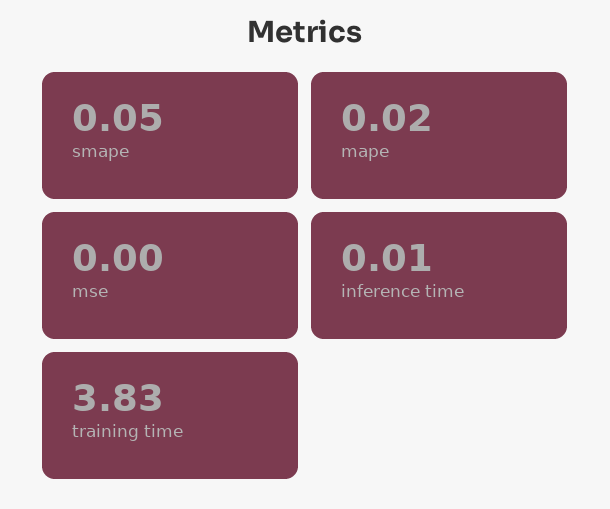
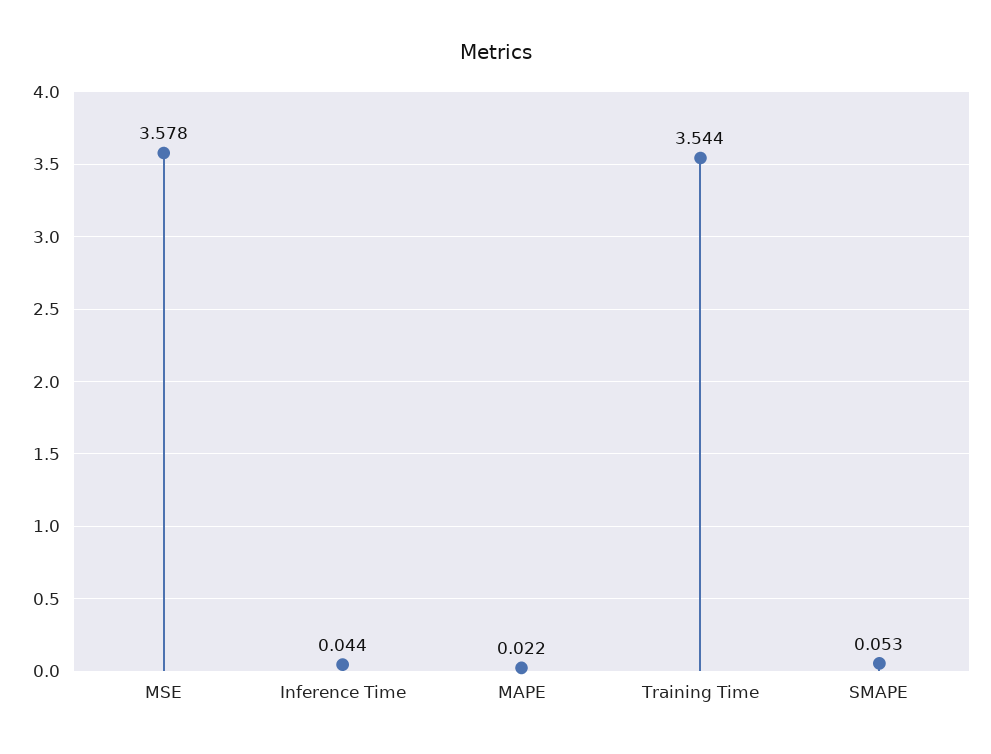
mse: 0 -> 3.578
inference time: 0.01 -> 0.044
training time: 3.83 -> 3.544

